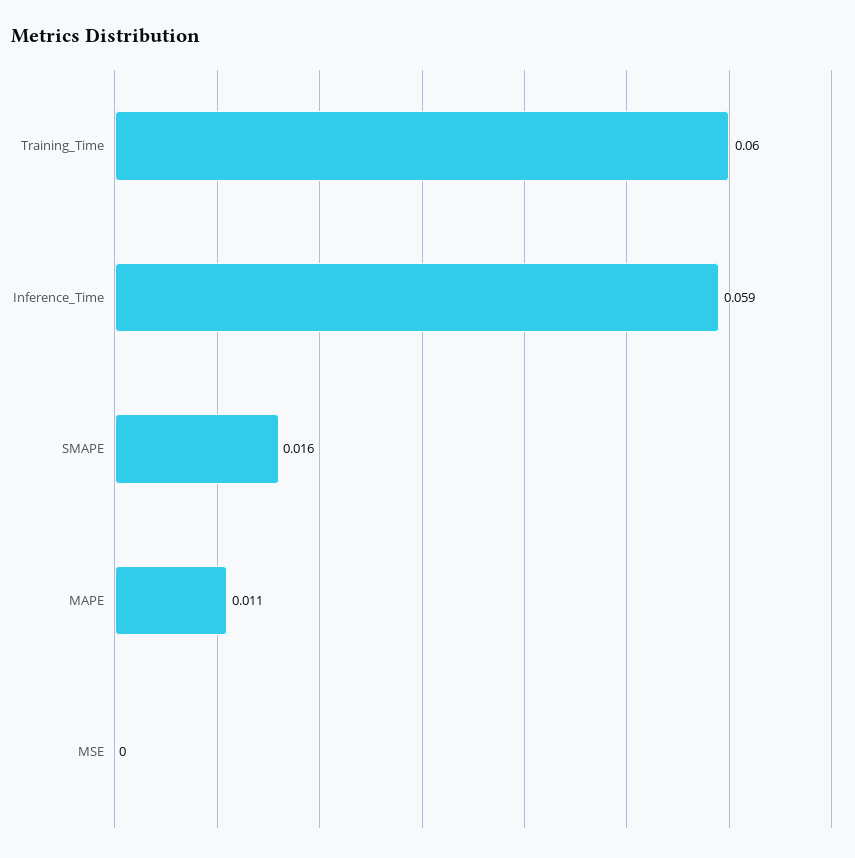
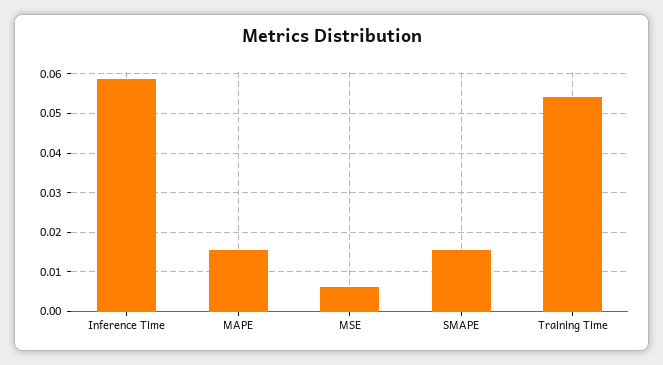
Training_Time: 0.06 -> 0.054
MAPE: 0.011 -> 0.016
MSE: 0 -> 0.006

